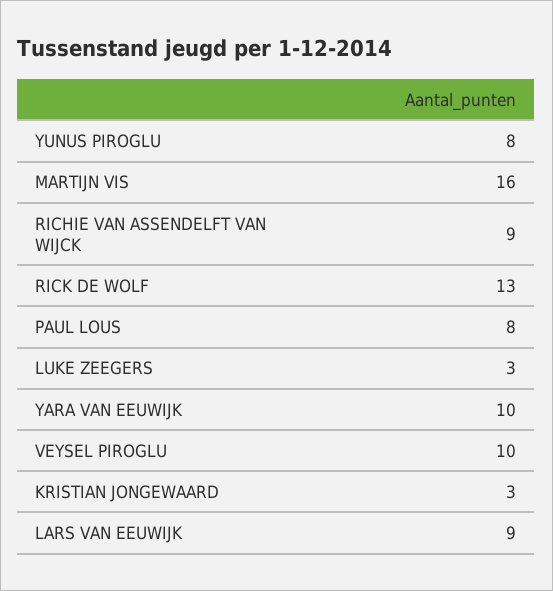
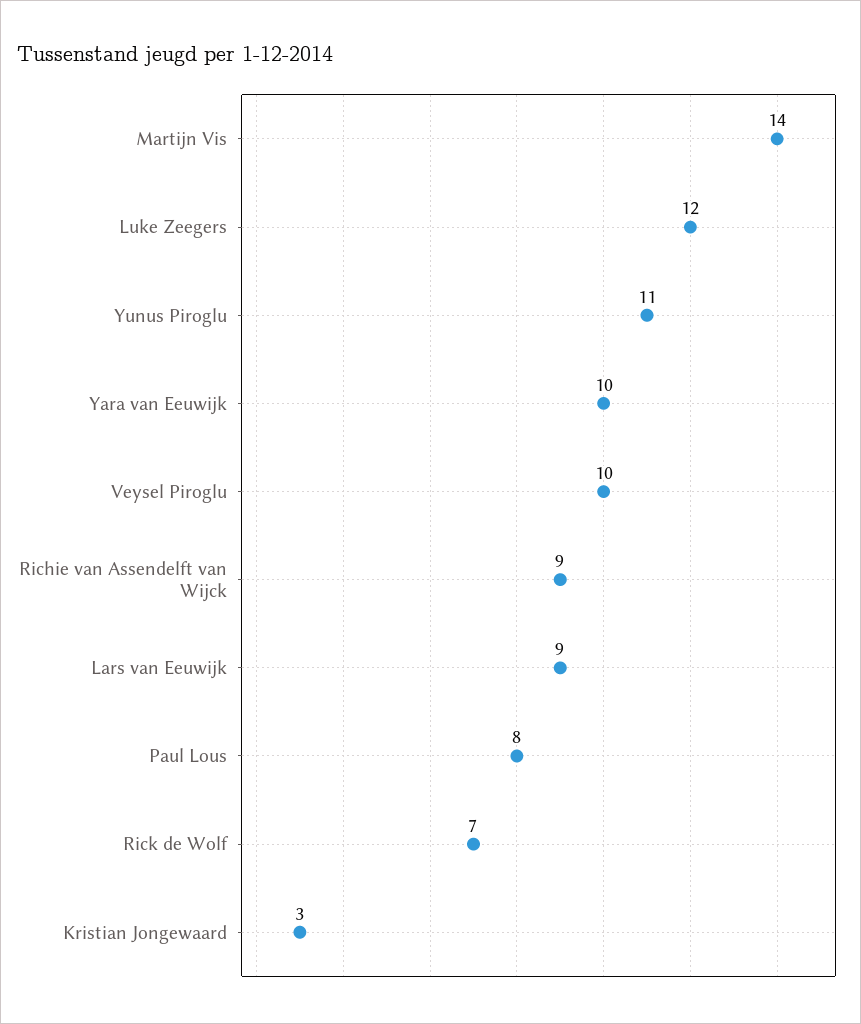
YUNUS PIROGLU: 8 -> 11
MARTIJN VIS: 16 -> 14
RICK DE WOLF: 13 -> 7
LUKE ZEEGERS: 3 -> 12

